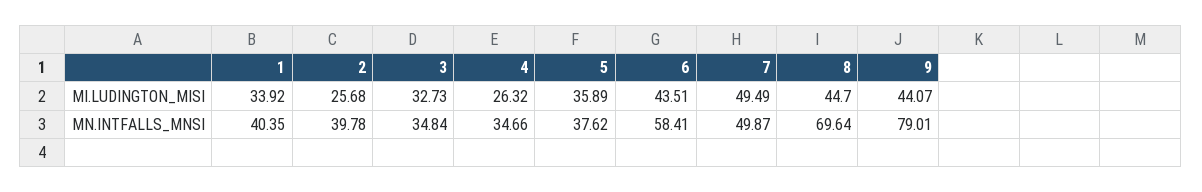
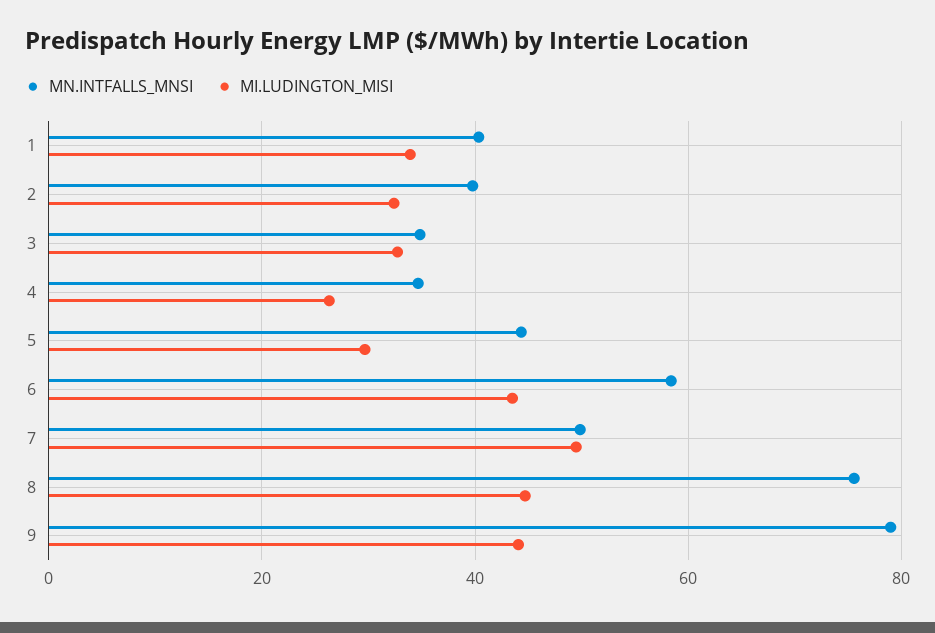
MI.LUDINGTON_MISI, 2: 25.68 -> 32
MI.LUDINGTON_MISI, 5: 35.89 -> 30
MN.INTFALLS_MNSI, 5: 37.62 -> 44
MN.INTFALLS_MNSI, 8: 69.64 -> 76

